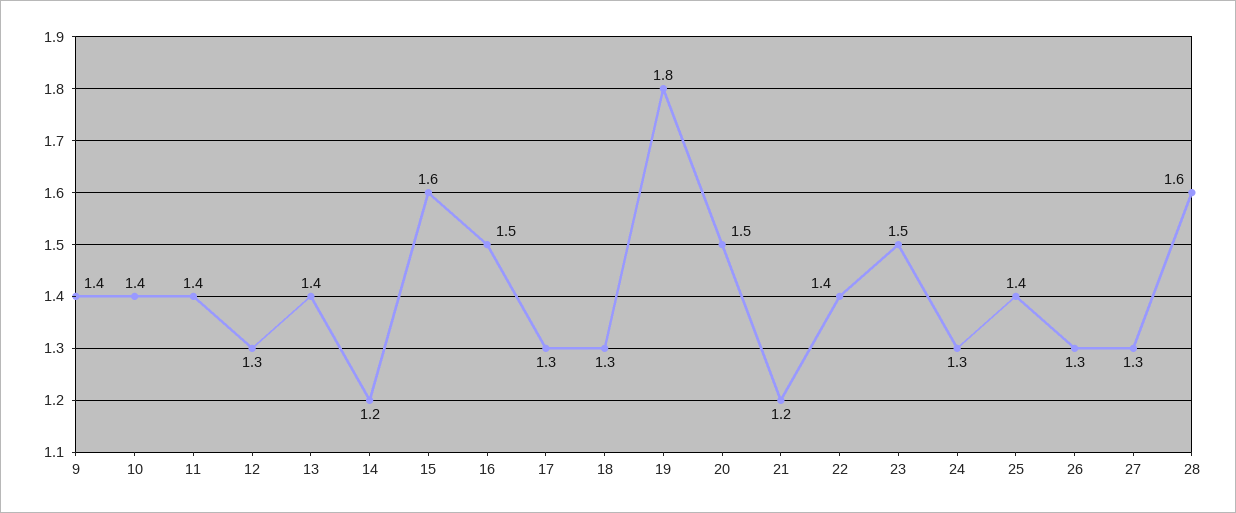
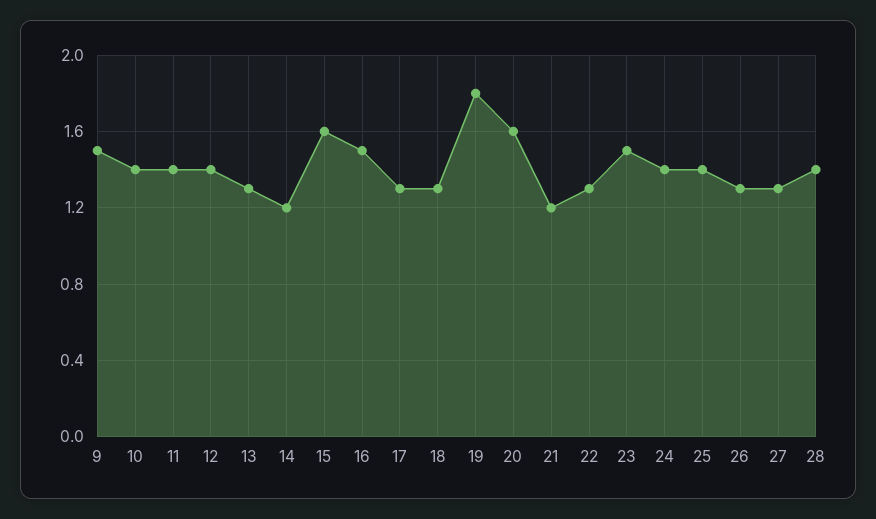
9: 1.4 -> 1.5
12: 1.3 -> 1.4
13: 1.4 -> 1.3
20: 1.5 -> 1.6
22: 1.4 -> 1.3
24: 1.3 -> 1.4
28: 1.6 -> 1.4

